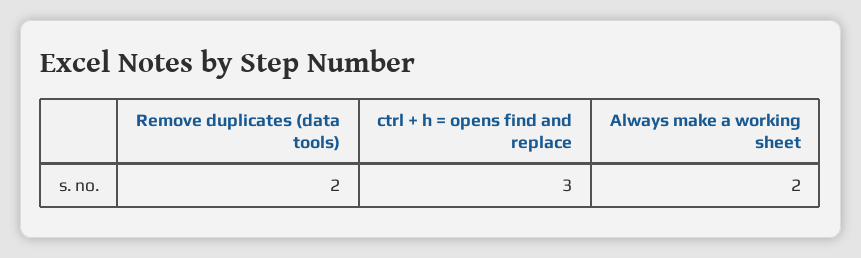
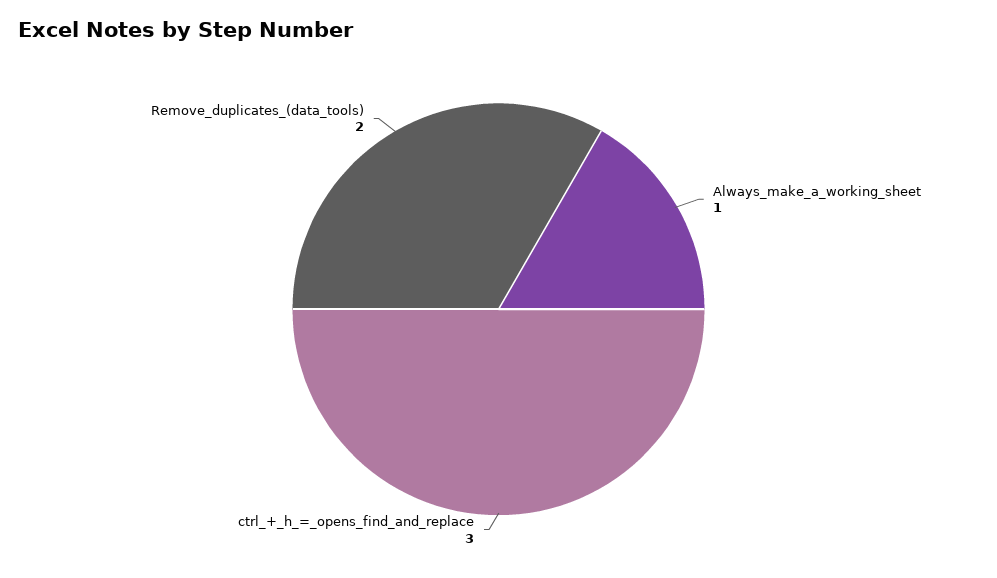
Always make a working sheet: 2 -> 1

